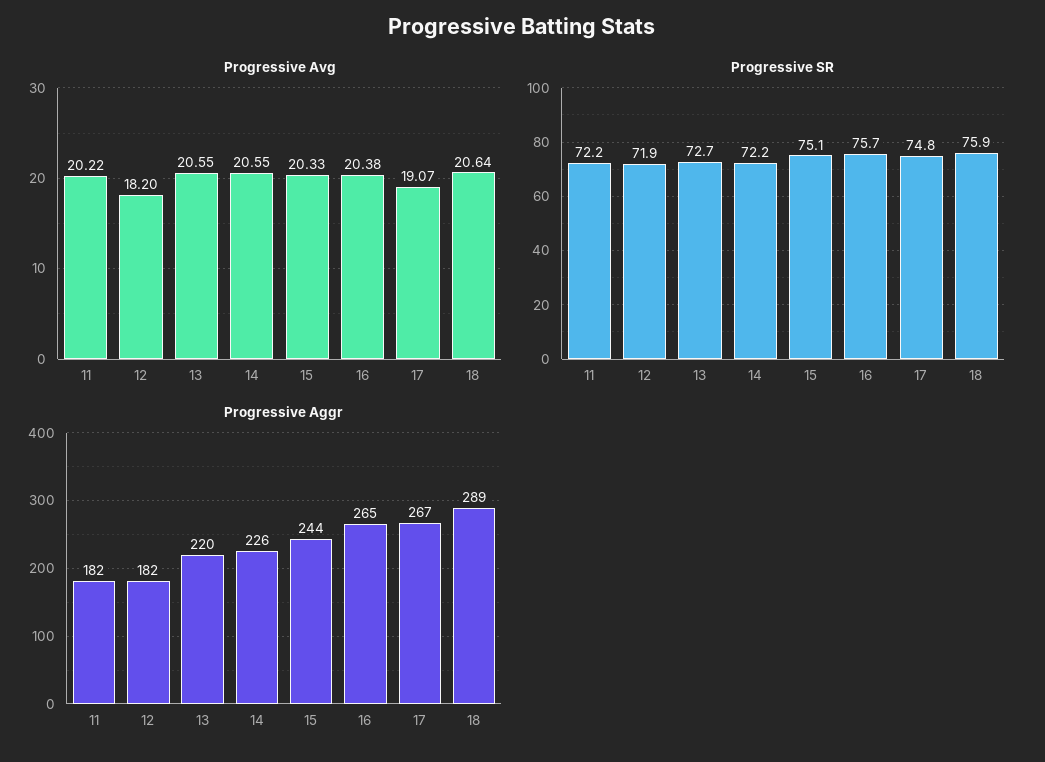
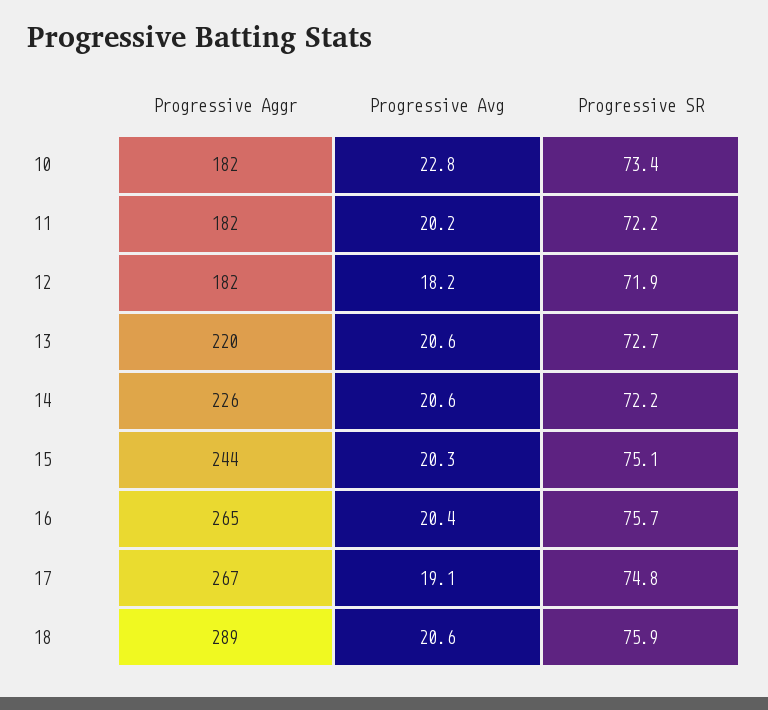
Progressive Aggr, 10: none -> 182
Progressive Avg, 10: none -> 22.8
Progressive SR, 10: none -> 73.4

